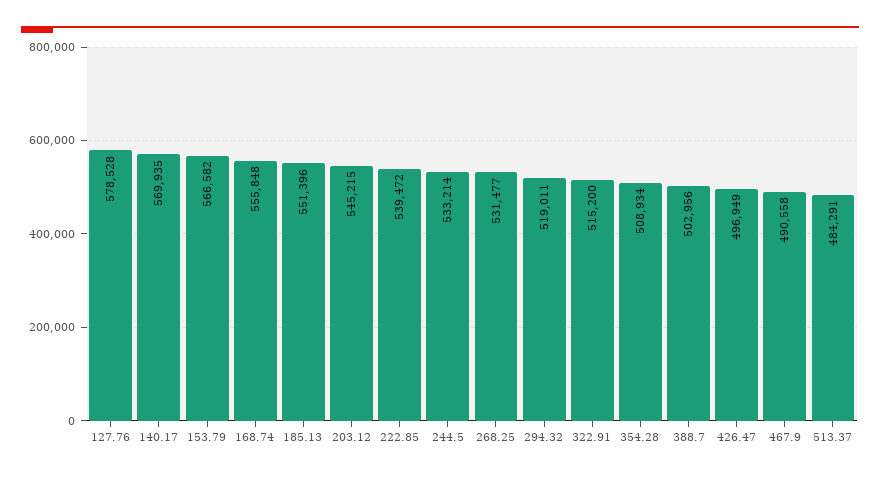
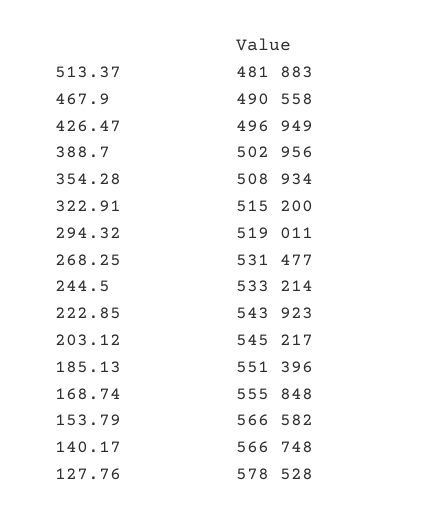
140.17: 569935 -> 566748
203.12: 545215 -> 545217
222.85: 539472 -> 543923
513.37: 484291 -> 481883

